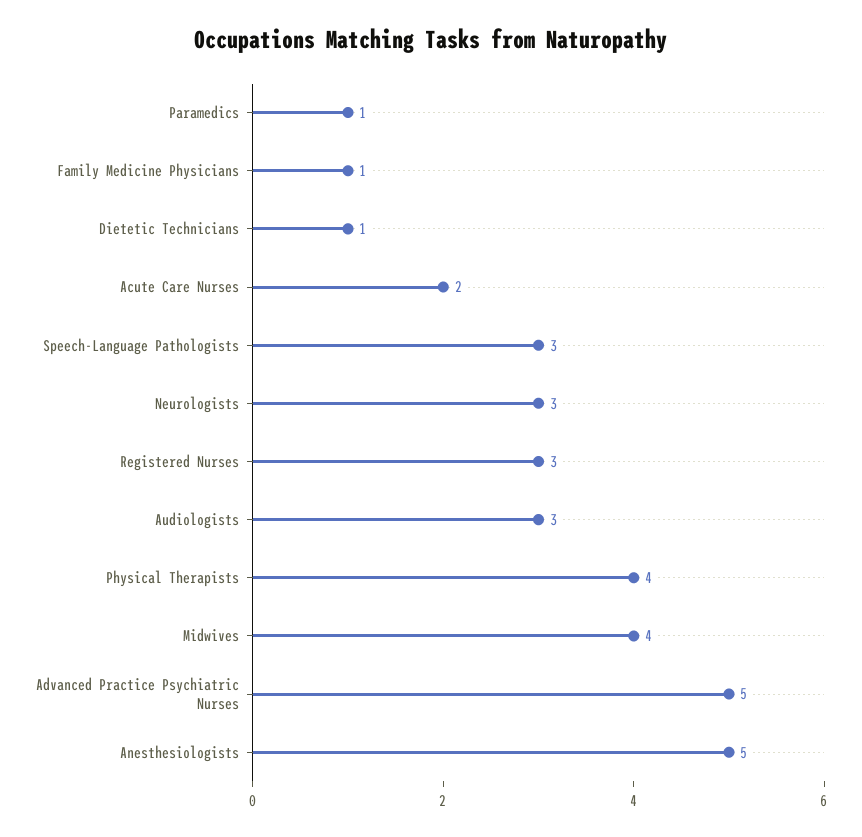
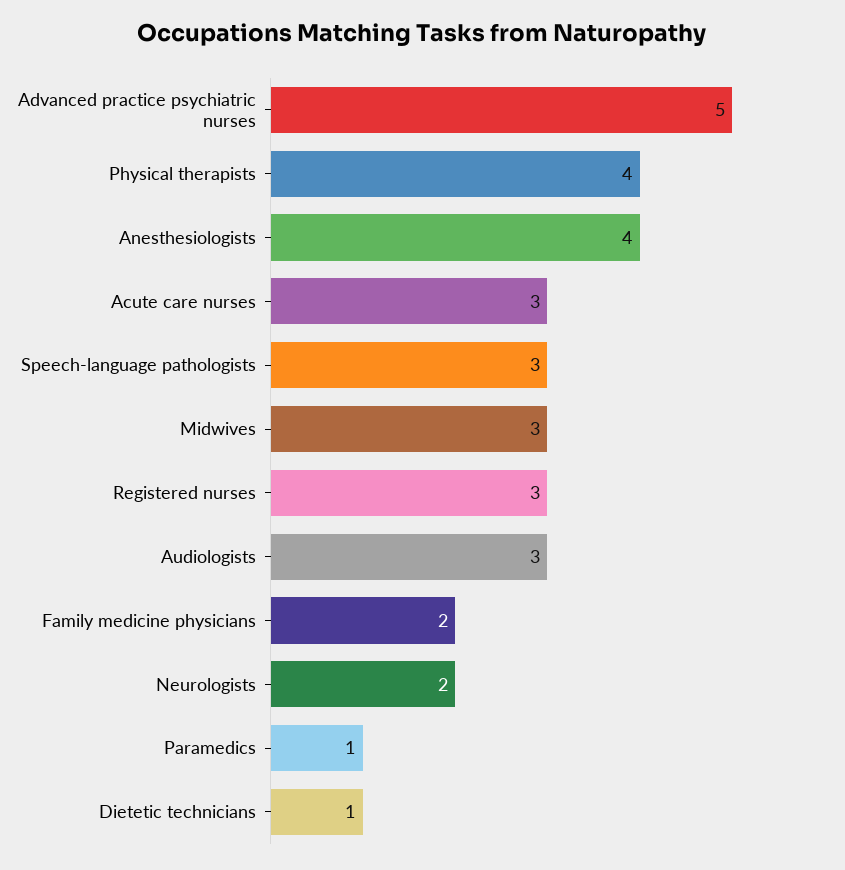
Family Medicine Physicians: 1 -> 2
Acute Care Nurses: 2 -> 3
Neurologists: 3 -> 2
Midwives: 4 -> 3
Anesthesiologists: 5 -> 4

